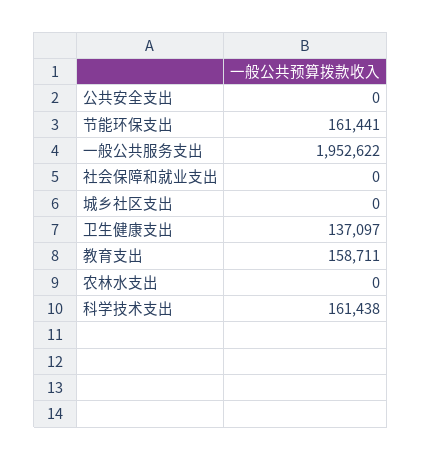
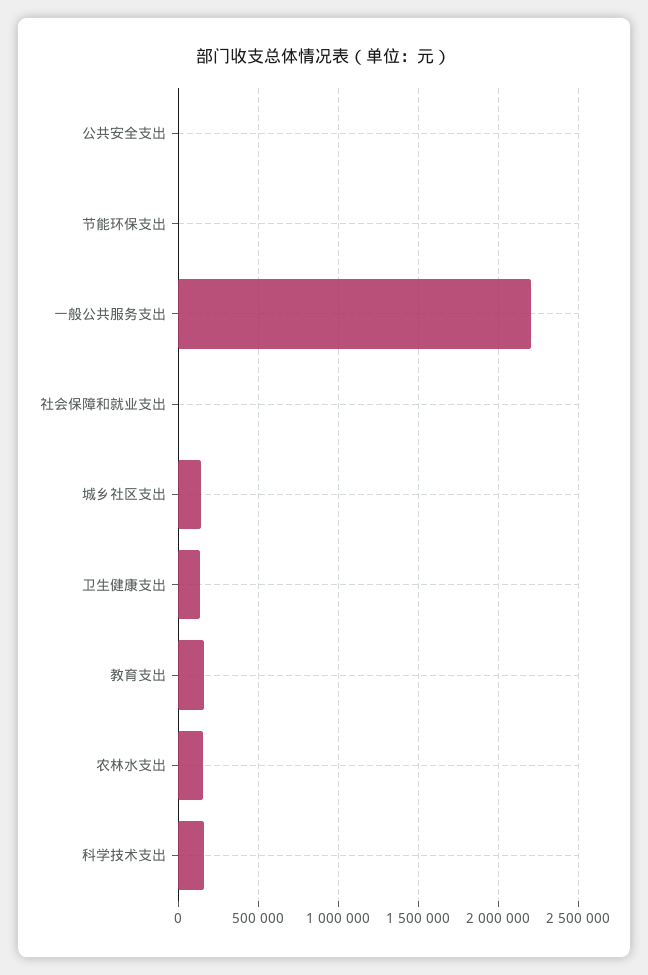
节能环保支出: 161441 -> 0
一般公共服务支出: 1952622 -> 2200000
城乡社区支出: 0 -> 150000
农林水支出: 0 -> 150000

